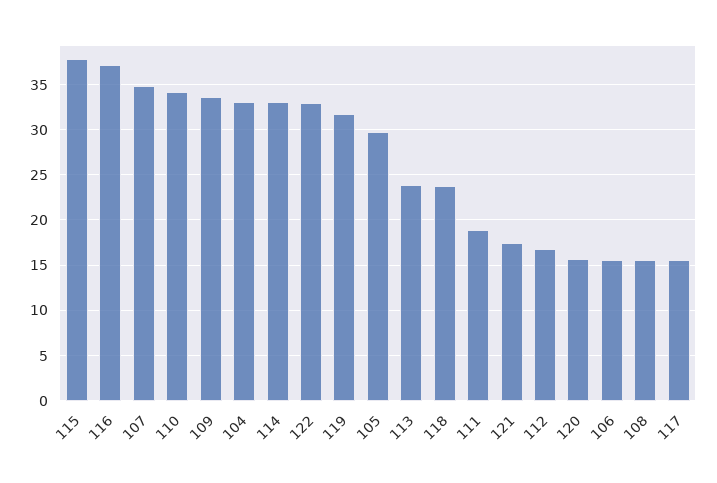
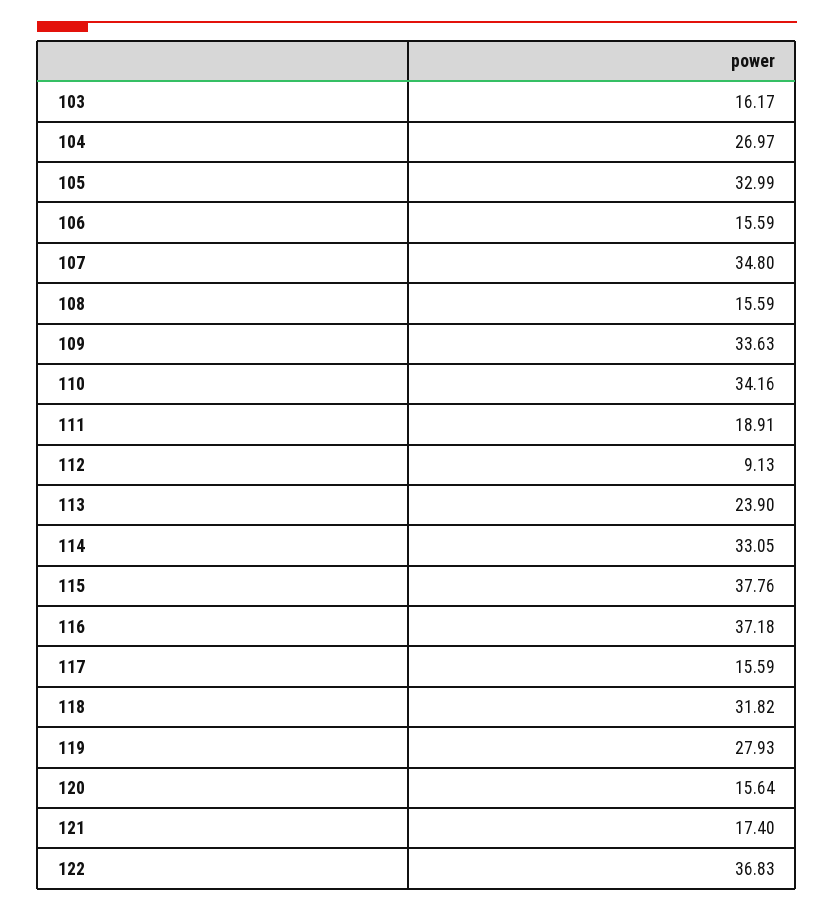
104: 33 -> 26.97
122: 33 -> 36.83
119: 32 -> 27.93
105: 30 -> 32.99
118: 24 -> 31.82
112: 17 -> 9.13
103: none -> 16.17

